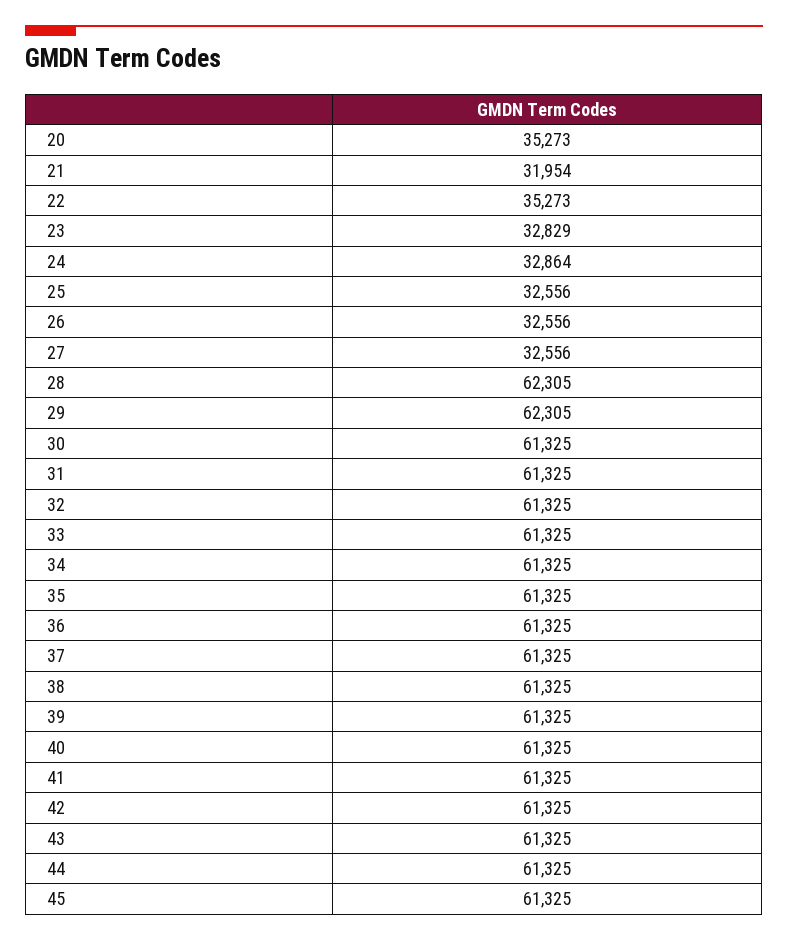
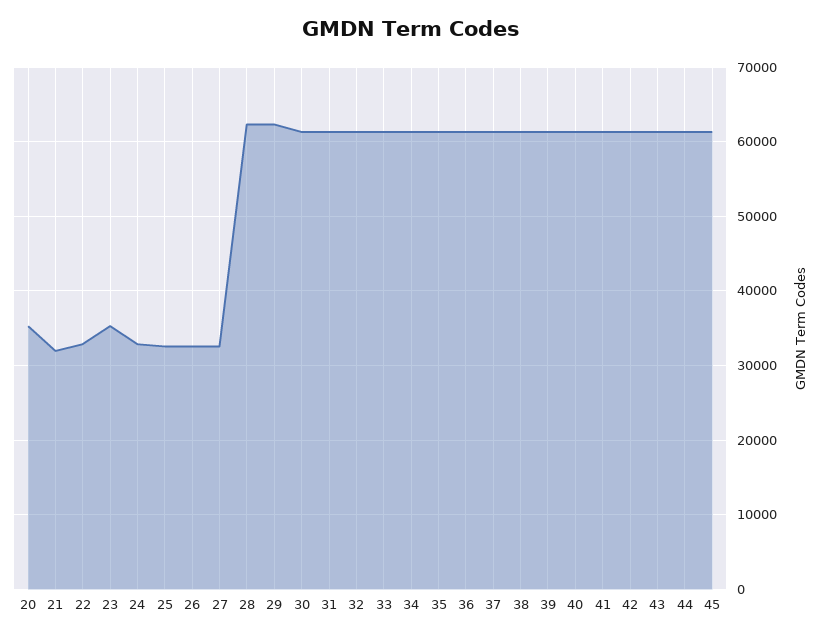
22: 35273 -> 33000
23: 32829 -> 35000

